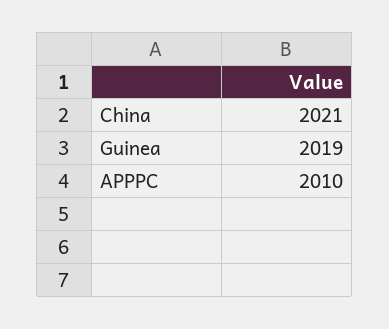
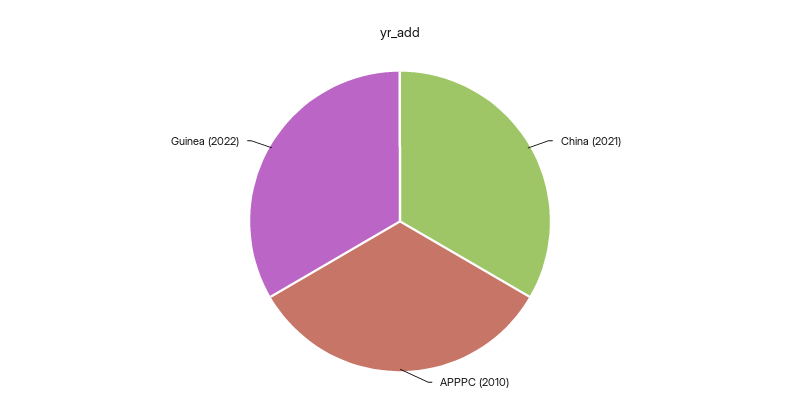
Guinea: 2019 -> 2022

